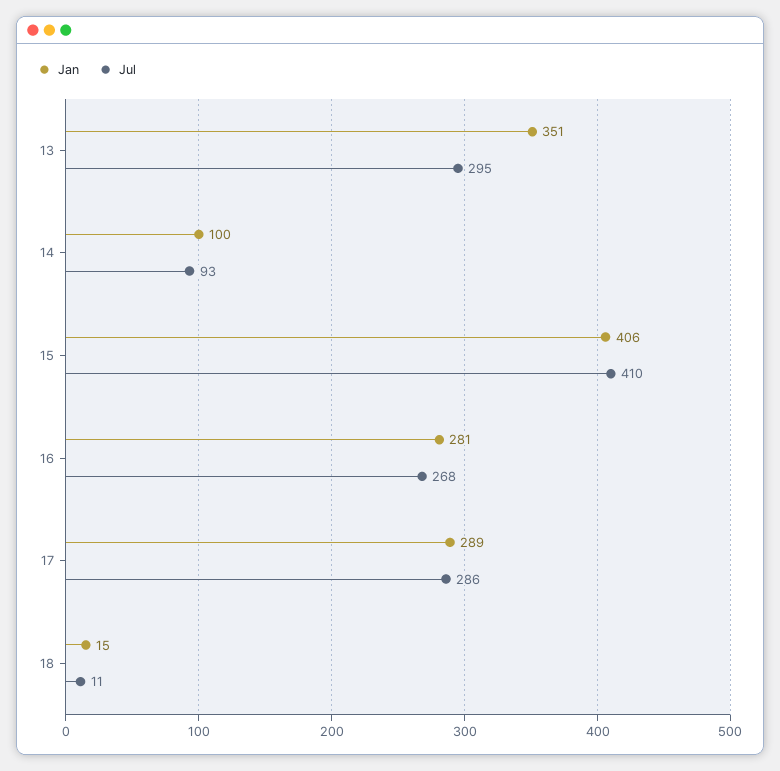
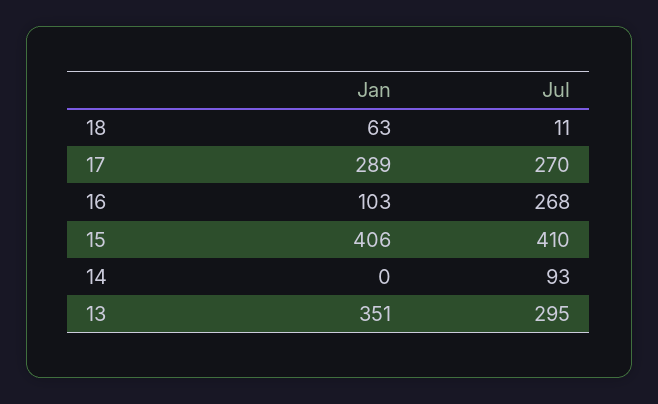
Jan, 14: 100 -> 0
Jan, 16: 281 -> 103
Jul, 17: 286 -> 270
Jan, 18: 15 -> 63

